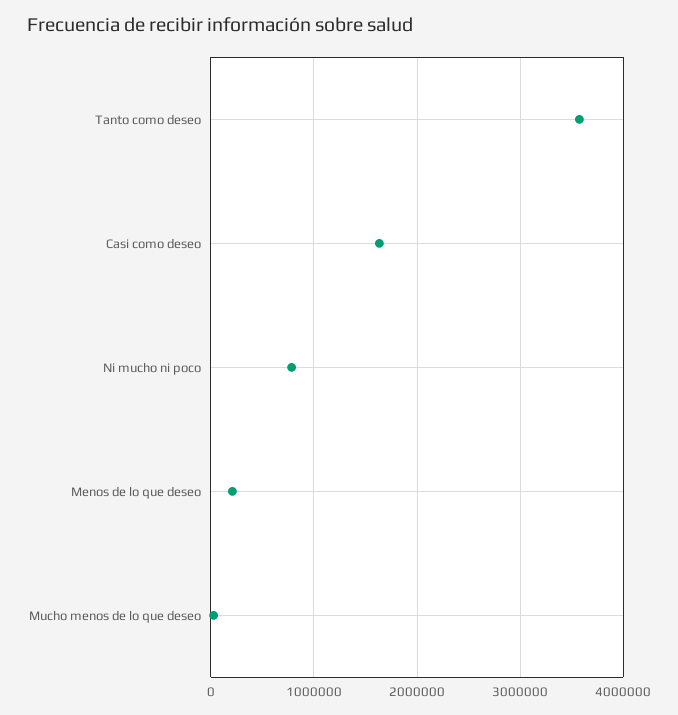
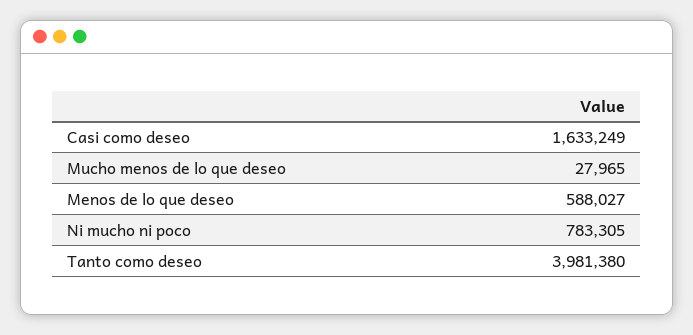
Tanto como deseo: 3600000 -> 3981380
Menos de lo que deseo: 200000 -> 588027

